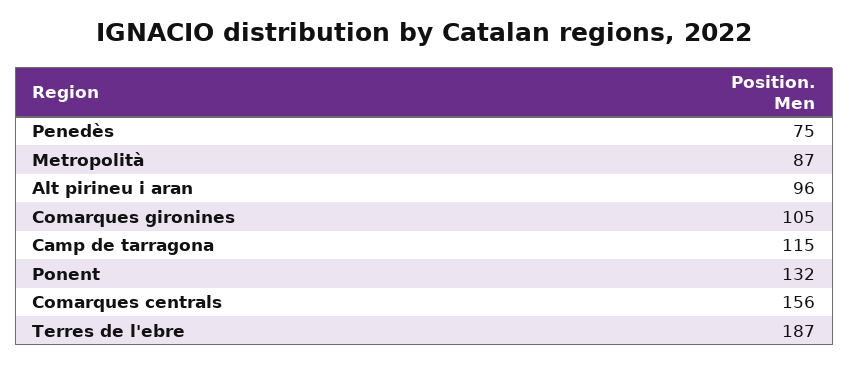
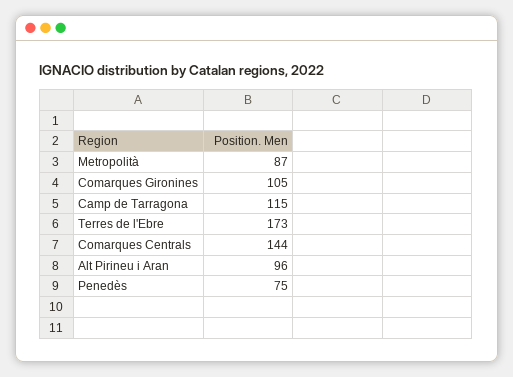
Ponent: 132 -> none
Comarques centrals: 156 -> 144
Terres de l'ebre: 187 -> 173

